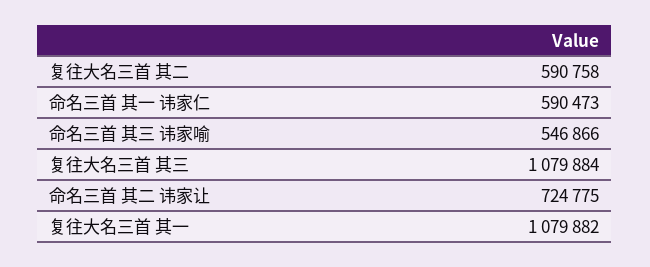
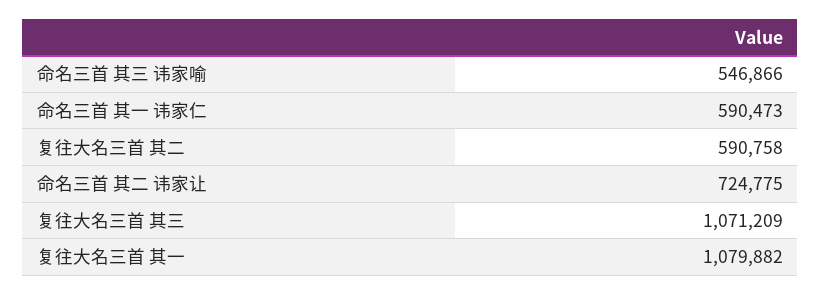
复往大名三首 其三: 1079884 -> 1071209

